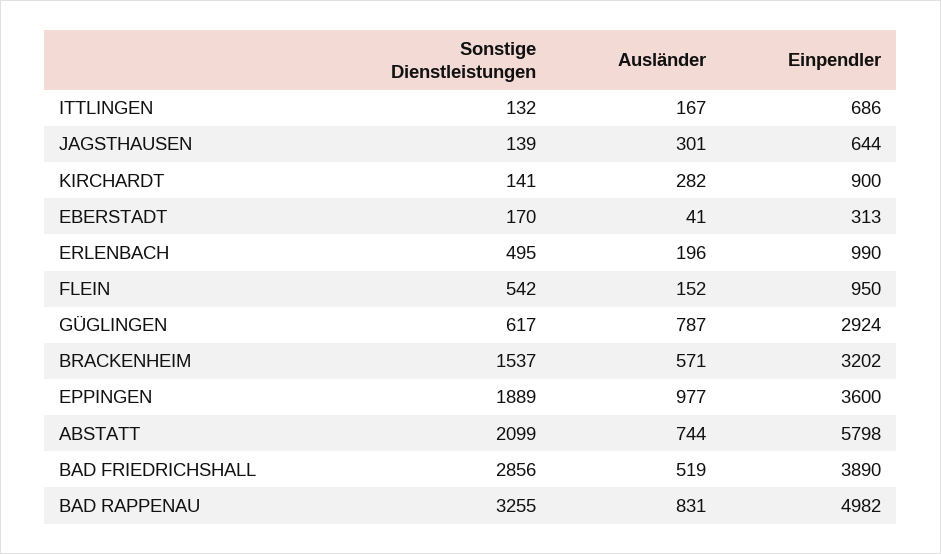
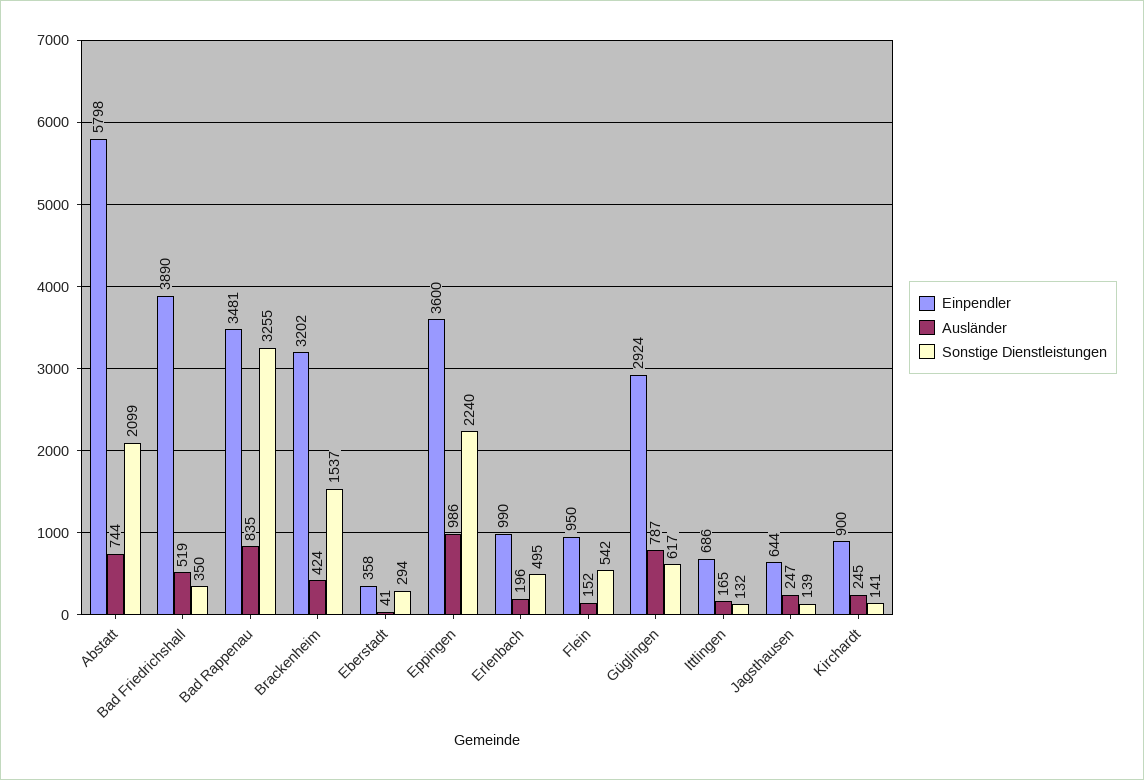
Ausländer, ITTLINGEN: 167 -> 165
Ausländer, JAGSTHAUSEN: 301 -> 247
Ausländer, KIRCHARDT: 282 -> 245
Sonstige Dienstleistungen, EBERSTADT: 170 -> 294
Einpendler, EBERSTADT: 313 -> 358
Ausländer, BRACKENHEIM: 571 -> 424
Sonstige Dienstleistungen, EPPINGEN: 1889 -> 2240
Ausländer, EPPINGEN: 977 -> 986
Sonstige Dienstleistungen, BAD FRIEDRICHSHALL: 2856 -> 350
Ausländer, BAD RAPPENAU: 831 -> 835
Einpendler, BAD RAPPENAU: 4982 -> 3481

